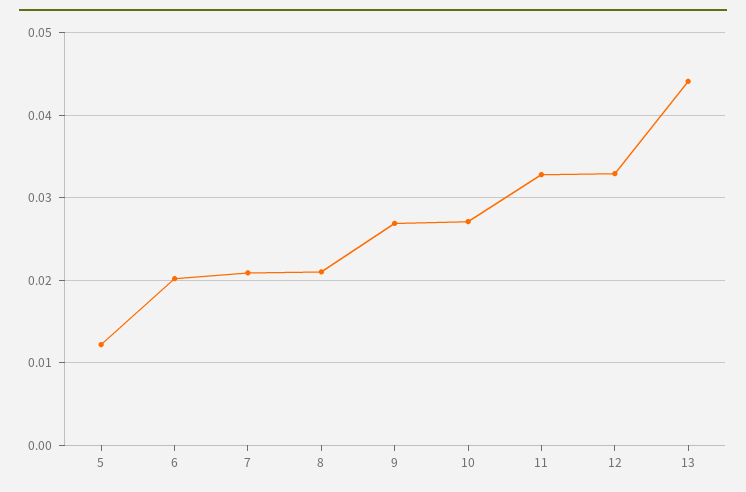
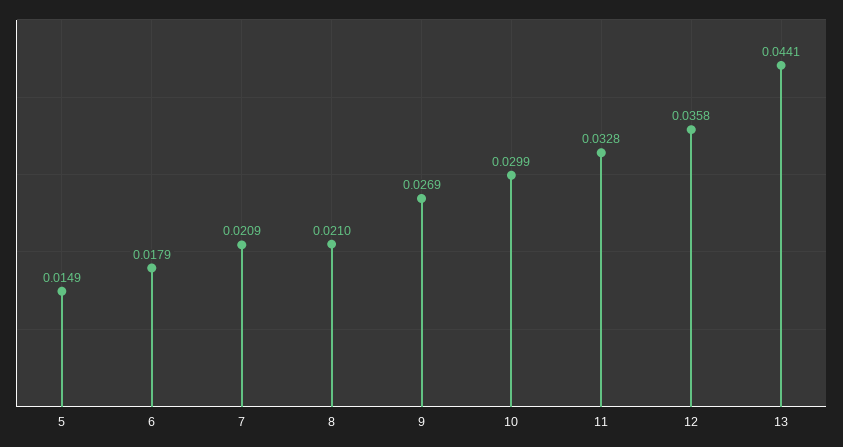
5: 0.012 -> 0.0149
6: 0.02 -> 0.0179
10: 0.027 -> 0.0299
12: 0.033 -> 0.0358

